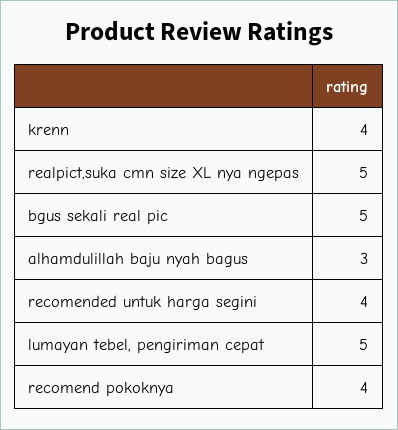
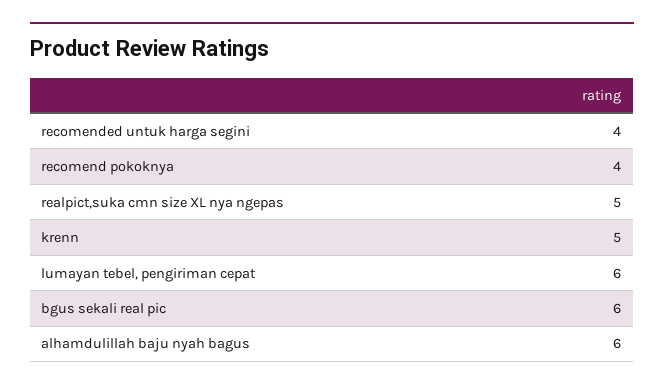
krenn: 4 -> 5
bgus sekali real pic: 5 -> 6
alhamdulillah baju nyah bagus: 3 -> 6
lumayan tebel, pengiriman cepat: 5 -> 6

